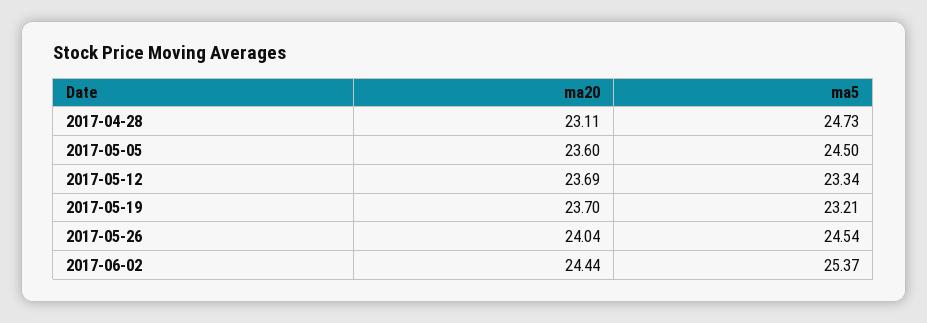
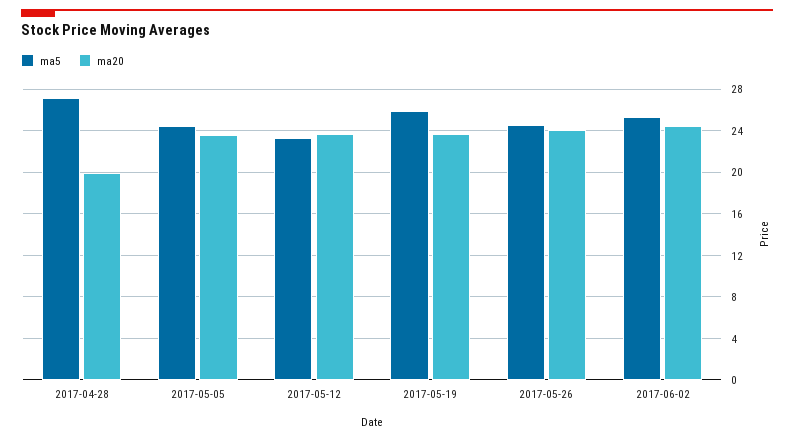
ma20, 2017-04-28: 23.11 -> 20
ma5, 2017-04-28: 24.73 -> 27
ma5, 2017-05-19: 23.21 -> 26

